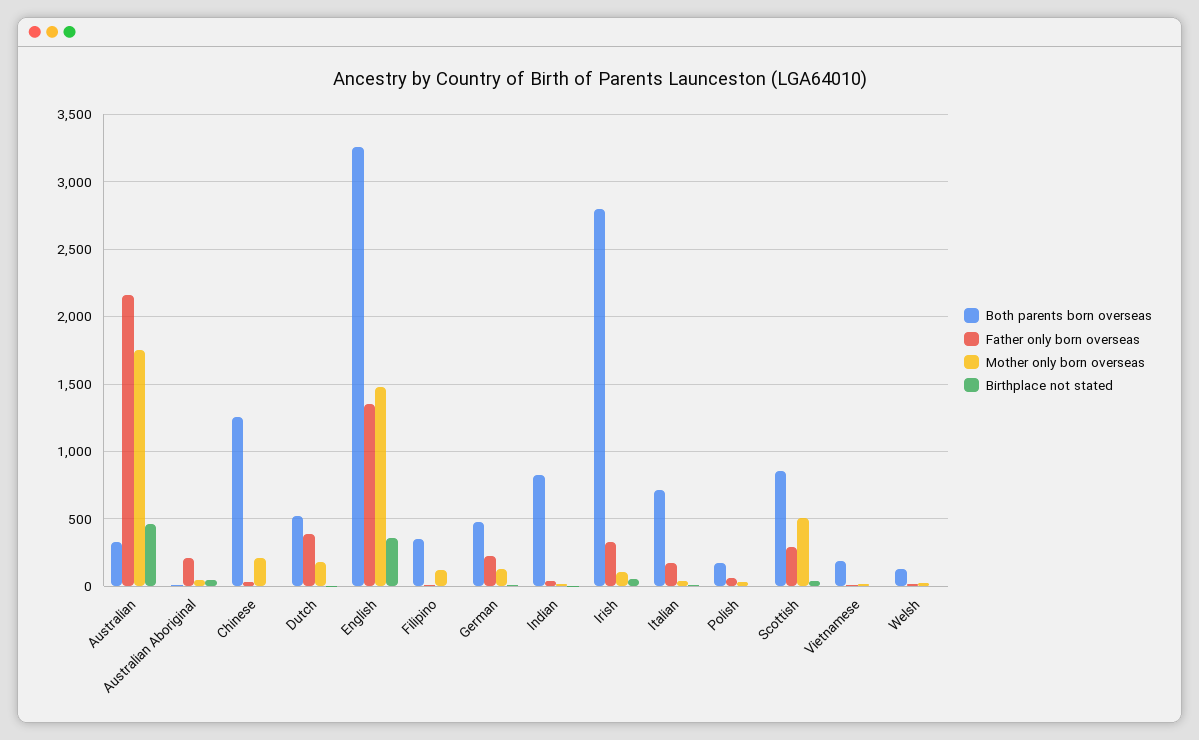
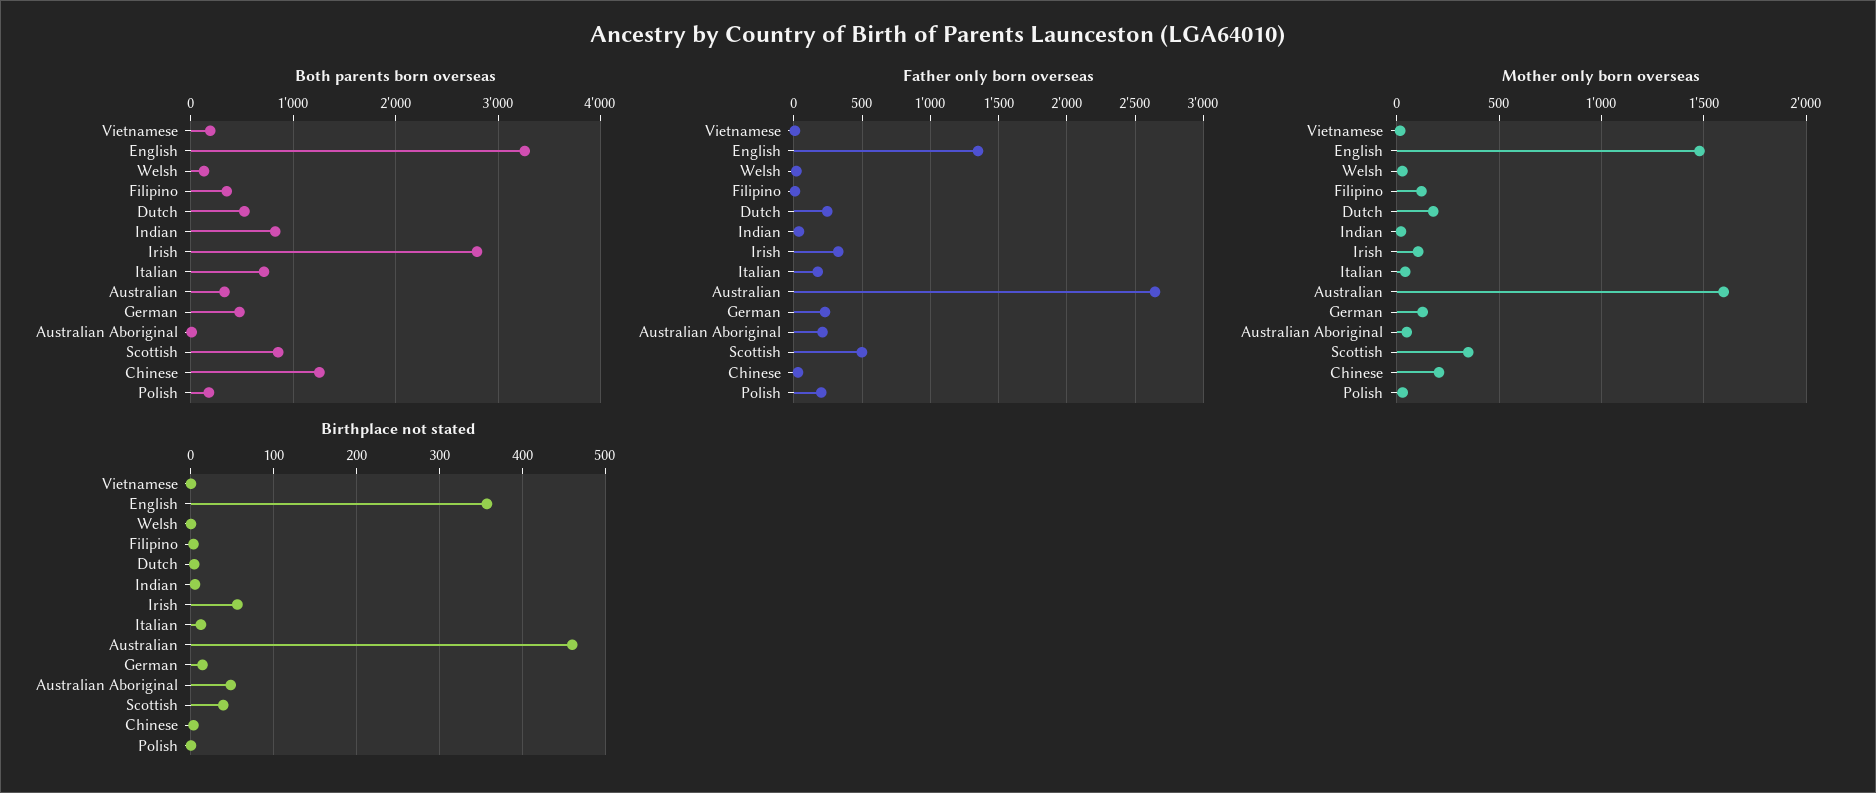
Father only born overseas, Australian: 2150 -> 2650
Mother only born overseas, Australian: 1750 -> 1600
Father only born overseas, Dutch: 400 -> 250
Father only born overseas, Polish: 50 -> 200
Father only born overseas, Scottish: 300 -> 500
Mother only born overseas, Scottish: 500 -> 350

